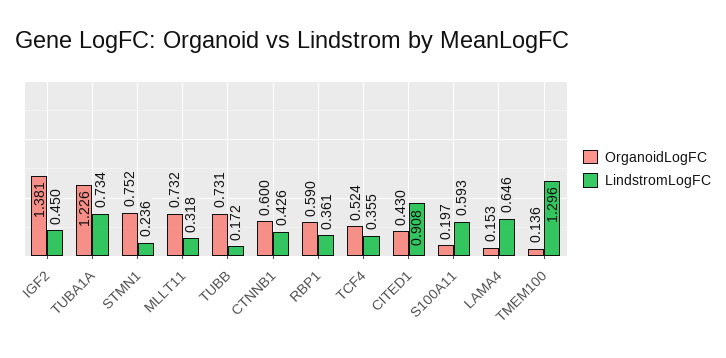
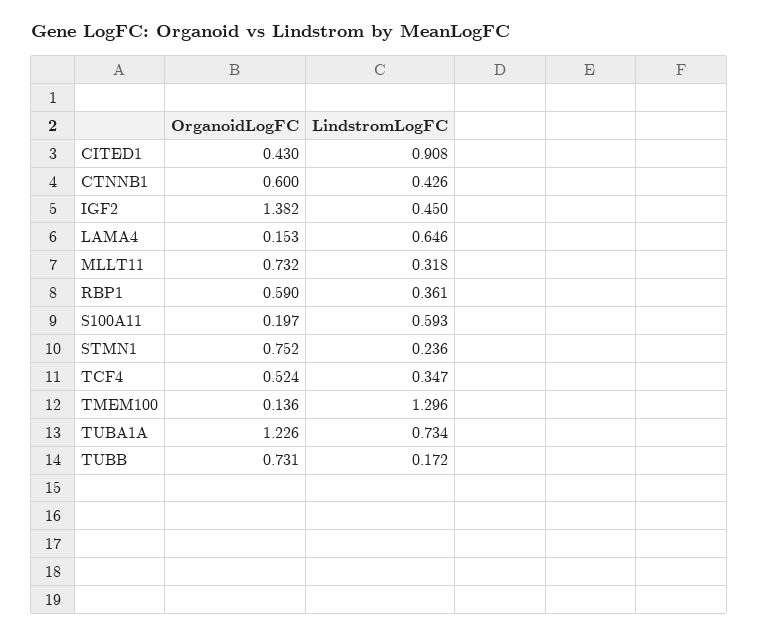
OrganoidLogFC, IGF2: 1.381 -> 1.382
LindstromLogFC, TCF4: 0.355 -> 0.347

